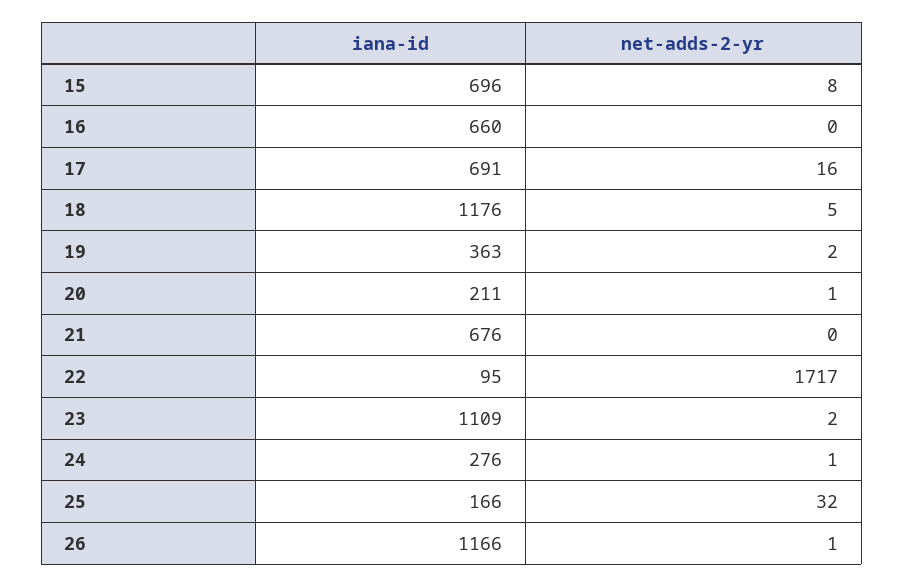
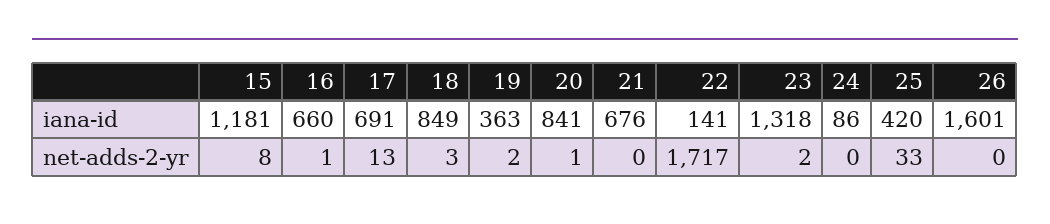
iana-id, 15: 696 -> 1181
net-adds-2-yr, 16: 0 -> 1
net-adds-2-yr, 17: 16 -> 13
iana-id, 18: 1176 -> 849
net-adds-2-yr, 18: 5 -> 3
iana-id, 20: 211 -> 841
iana-id, 22: 95 -> 141
iana-id, 23: 1109 -> 1318
iana-id, 24: 276 -> 86
net-adds-2-yr, 24: 1 -> 0
iana-id, 25: 166 -> 420
net-adds-2-yr, 25: 32 -> 33
iana-id, 26: 1166 -> 1601
net-adds-2-yr, 26: 1 -> 0

